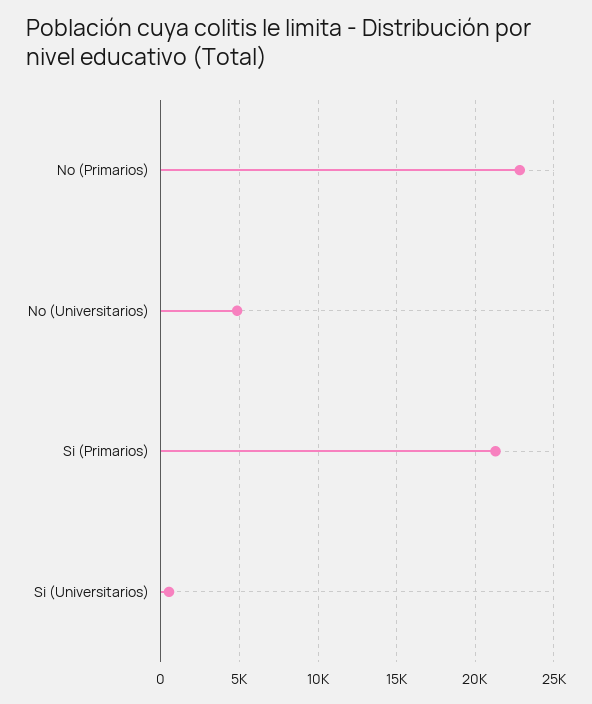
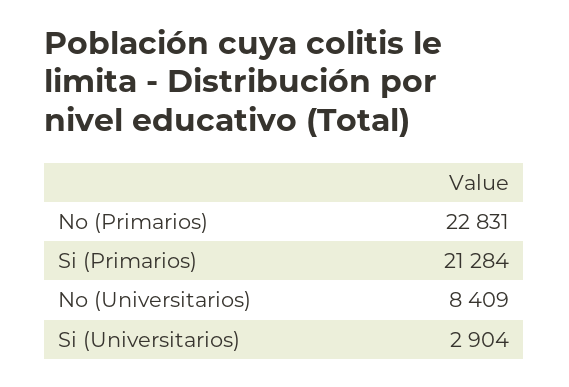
No (Universitarios): 5000 -> 8409
Si (Universitarios): 500 -> 2904

